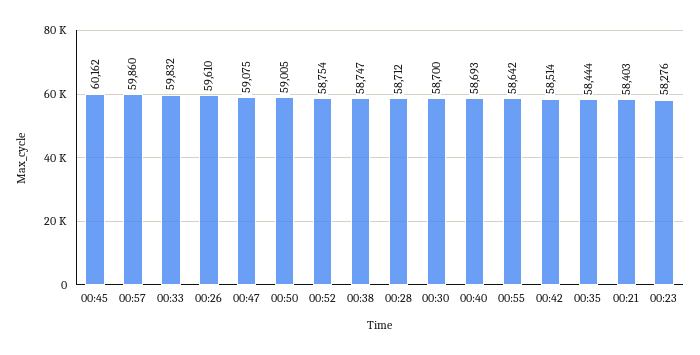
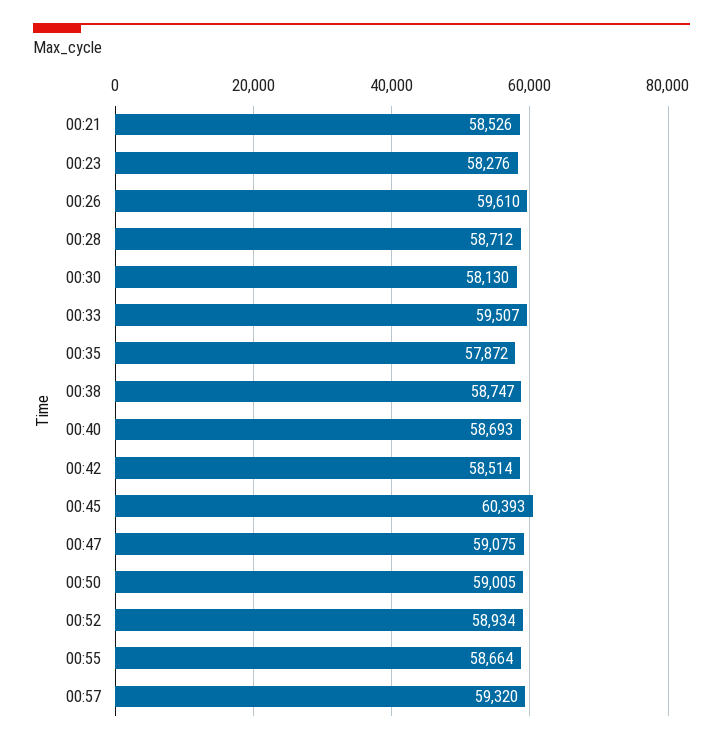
00:45: 60162 -> 60393
00:57: 59860 -> 59320
00:33: 59832 -> 59507
00:52: 58754 -> 58934
00:30: 58700 -> 58130
00:55: 58642 -> 58664
00:35: 58444 -> 57872
00:21: 58403 -> 58526

